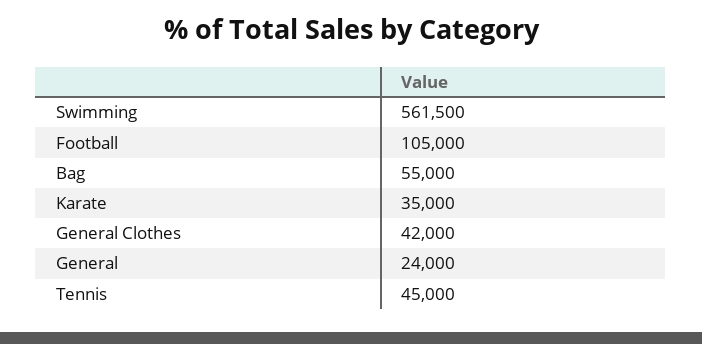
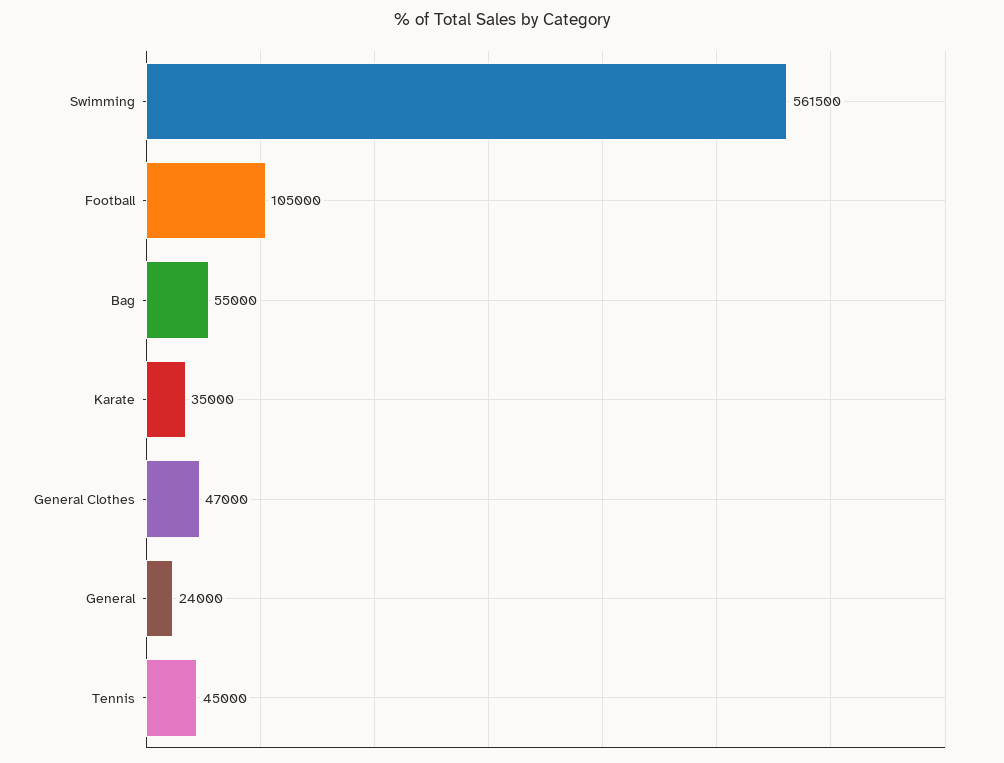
General Clothes: 42000 -> 47000

